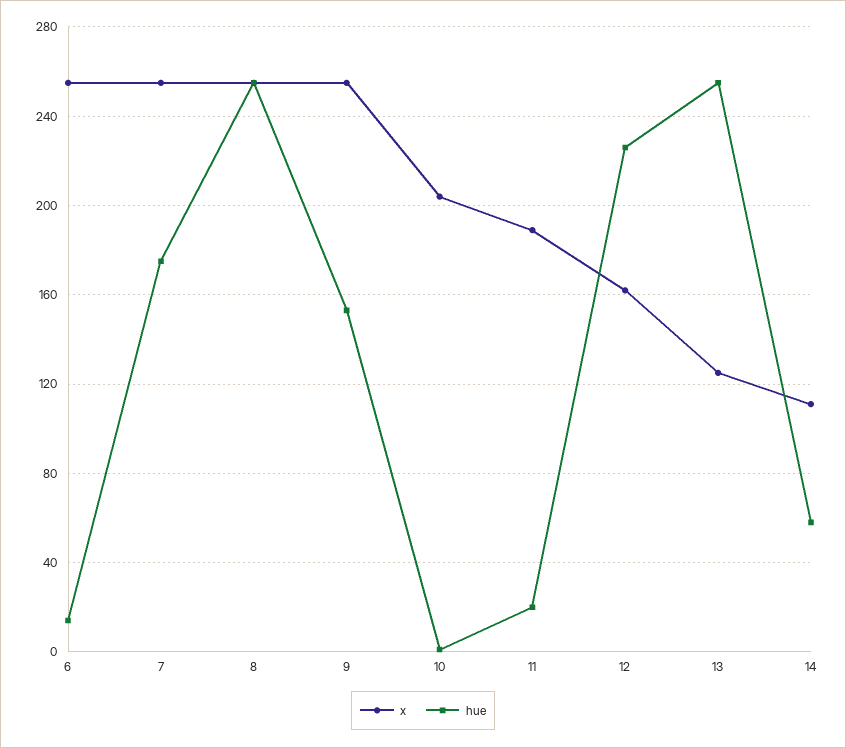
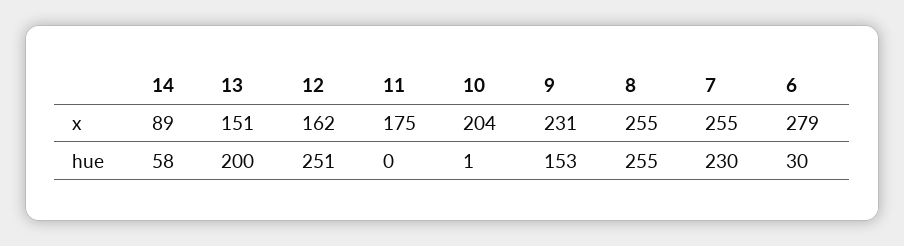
x, 6: 255 -> 279
hue, 6: 15 -> 30
hue, 7: 175 -> 230
x, 9: 255 -> 231
x, 11: 190 -> 175
hue, 11: 20 -> 0
hue, 12: 225 -> 251
x, 13: 125 -> 151
hue, 13: 255 -> 200
x, 14: 110 -> 89

